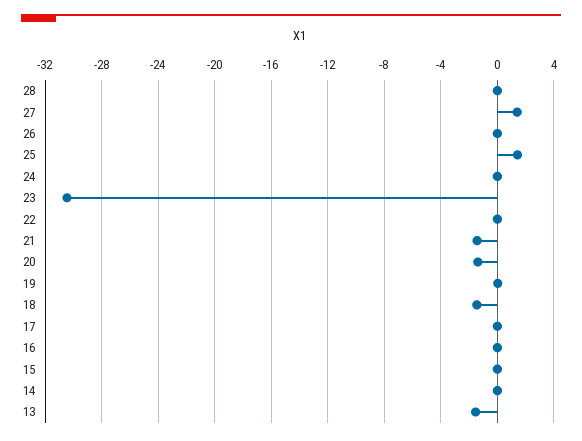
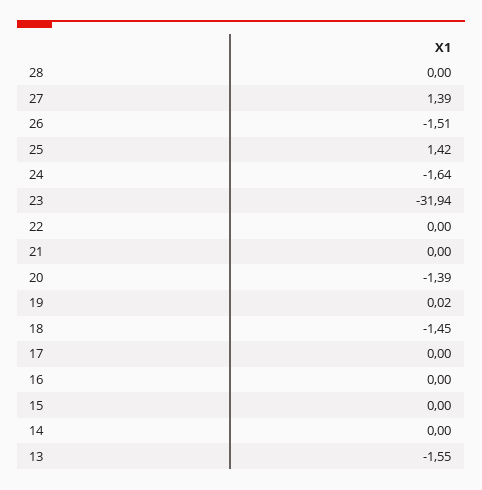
26: 0 -> -1.51
24: 0 -> -1.64
23: -30.5 -> -31.94
21: -1.5 -> 0

